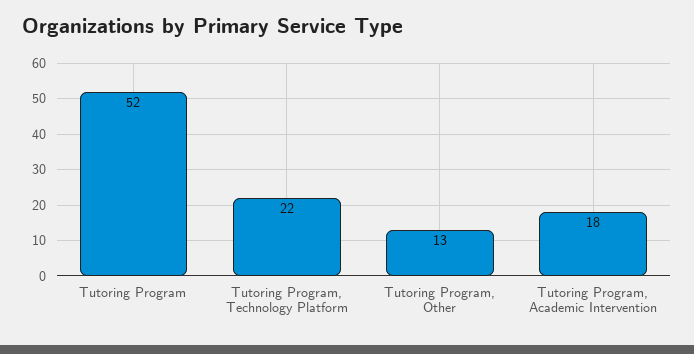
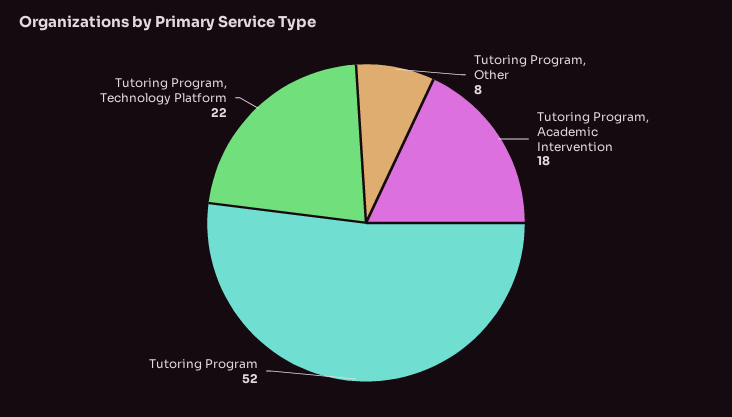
Tutoring Program, Other: 13 -> 8

